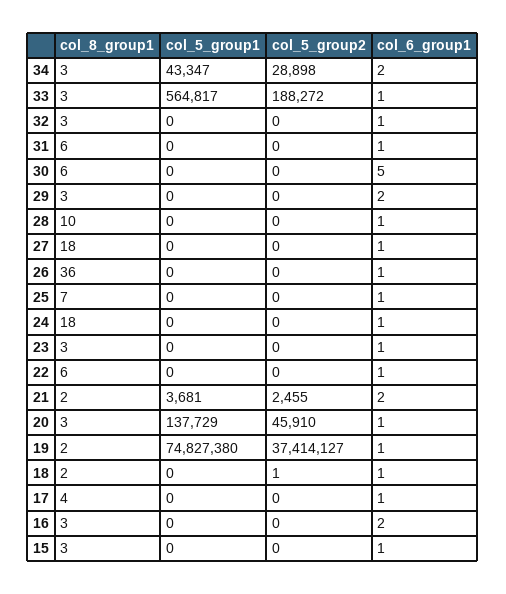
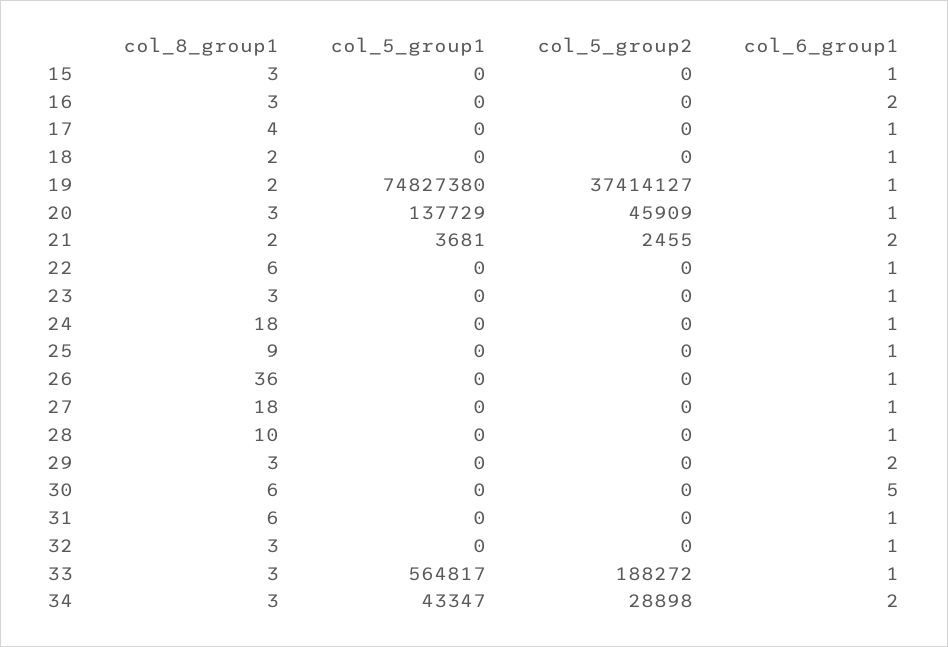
col_8_group1, 25: 7 -> 9
col_5_group2, 20: 45910 -> 45909
col_5_group2, 18: 1 -> 0

